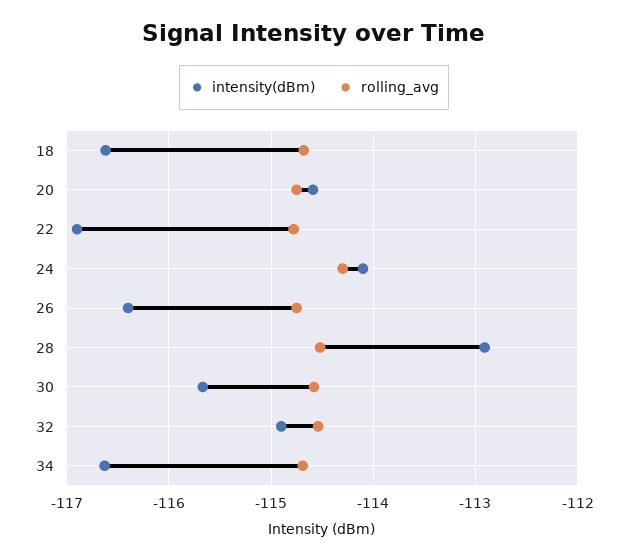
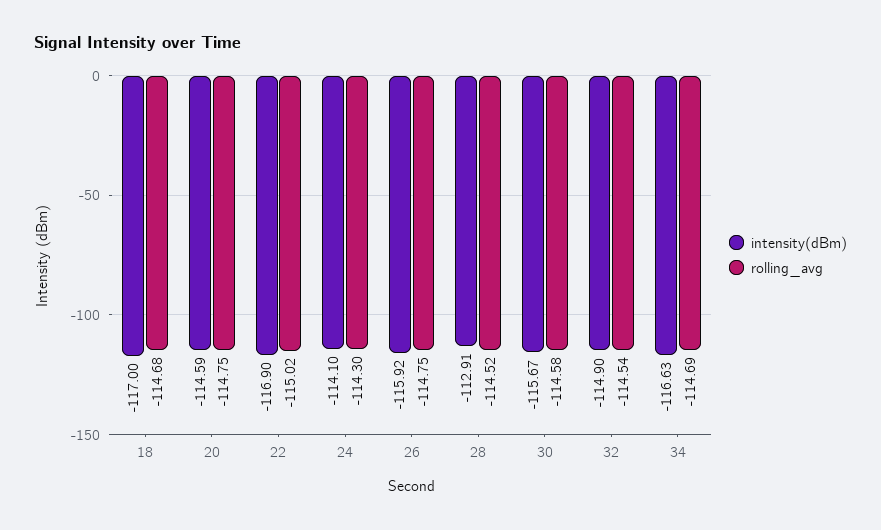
intensity(dBm), 18: -116.6 -> -117
rolling_avg, 22: -114.8 -> -115.02
intensity(dBm), 26: -116.4 -> -115.92

